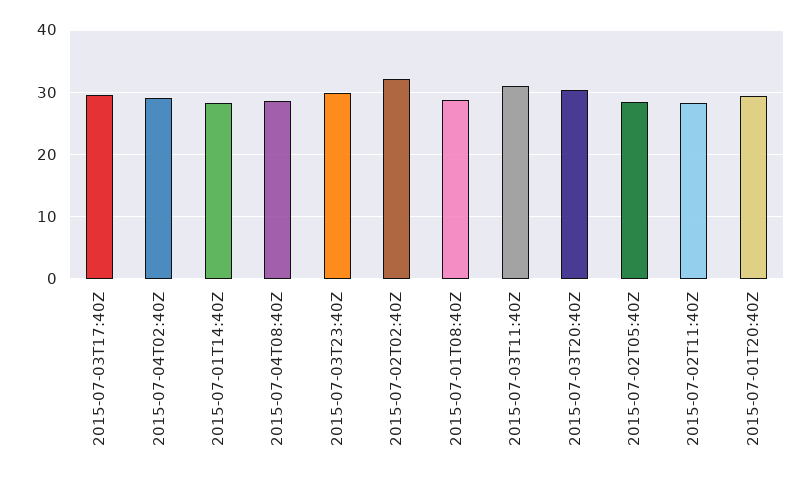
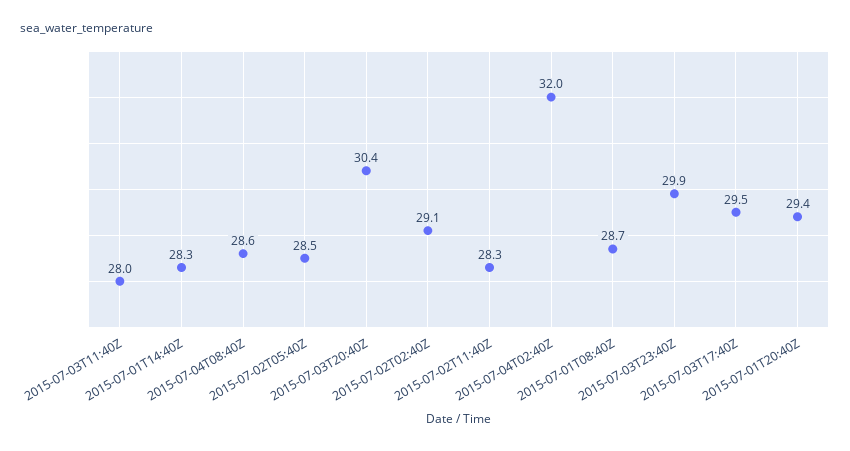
2015-07-04T02:40Z: 29 -> 32
2015-07-02T02:40Z: 32 -> 29.1
2015-07-03T11:40Z: 31 -> 28

